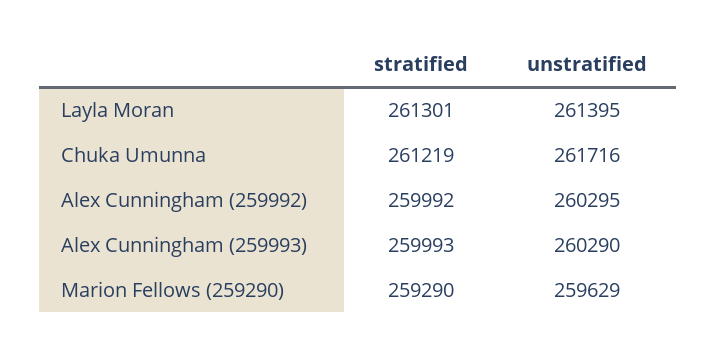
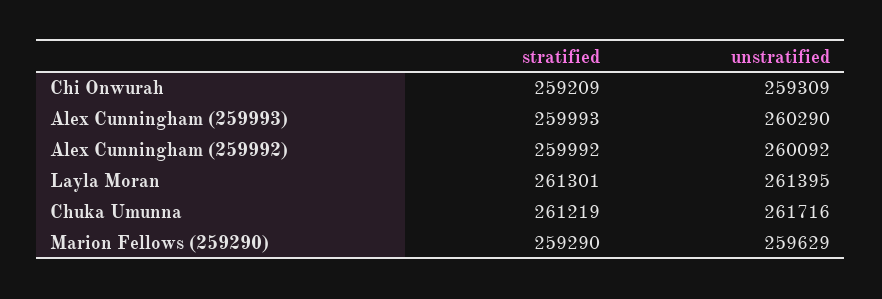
unstratified, Alex Cunningham (259992): 260295 -> 260092
stratified, Chi Onwurah: none -> 259209
unstratified, Chi Onwurah: none -> 259309

